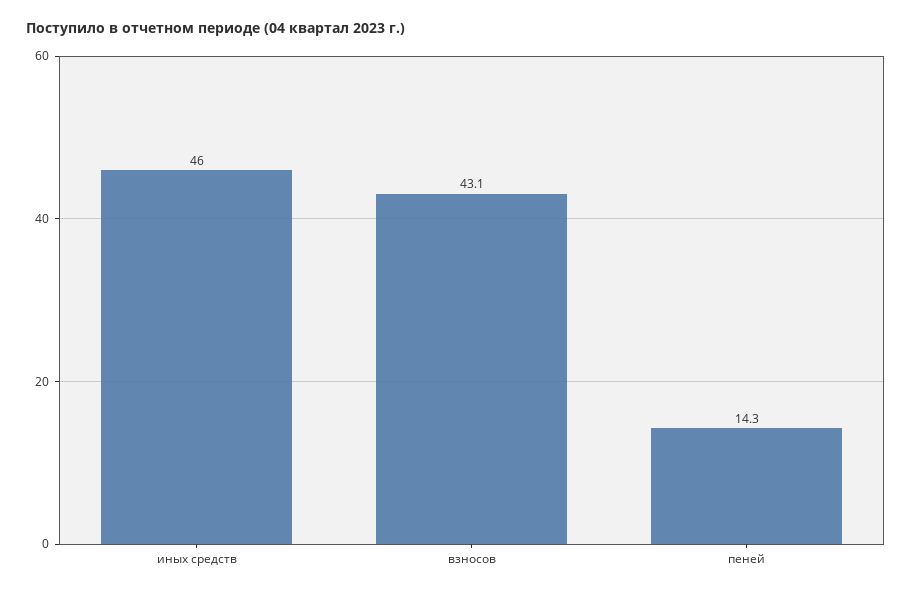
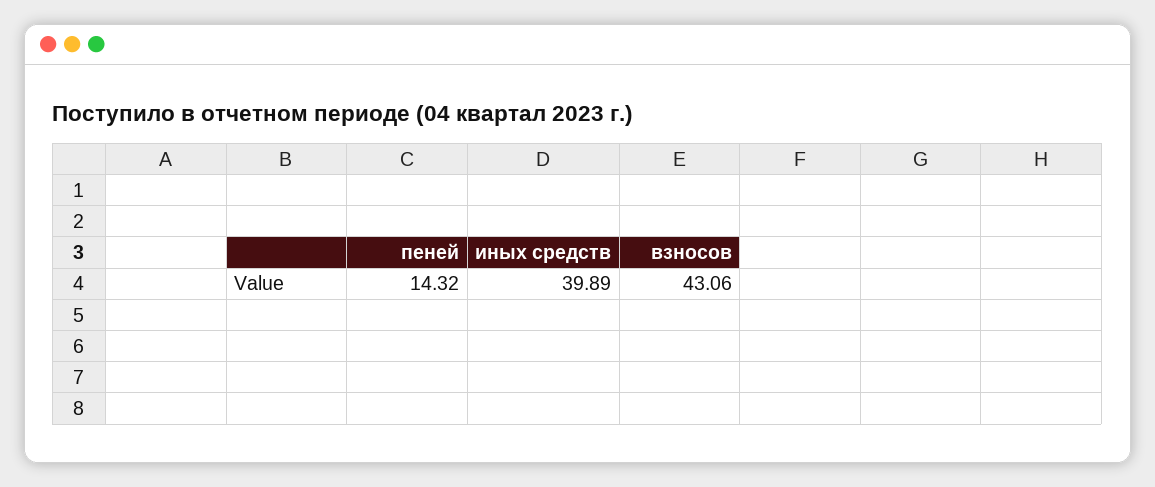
иных средств: 46 -> 39.89

